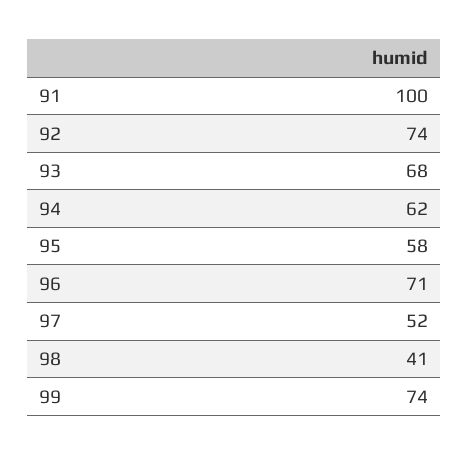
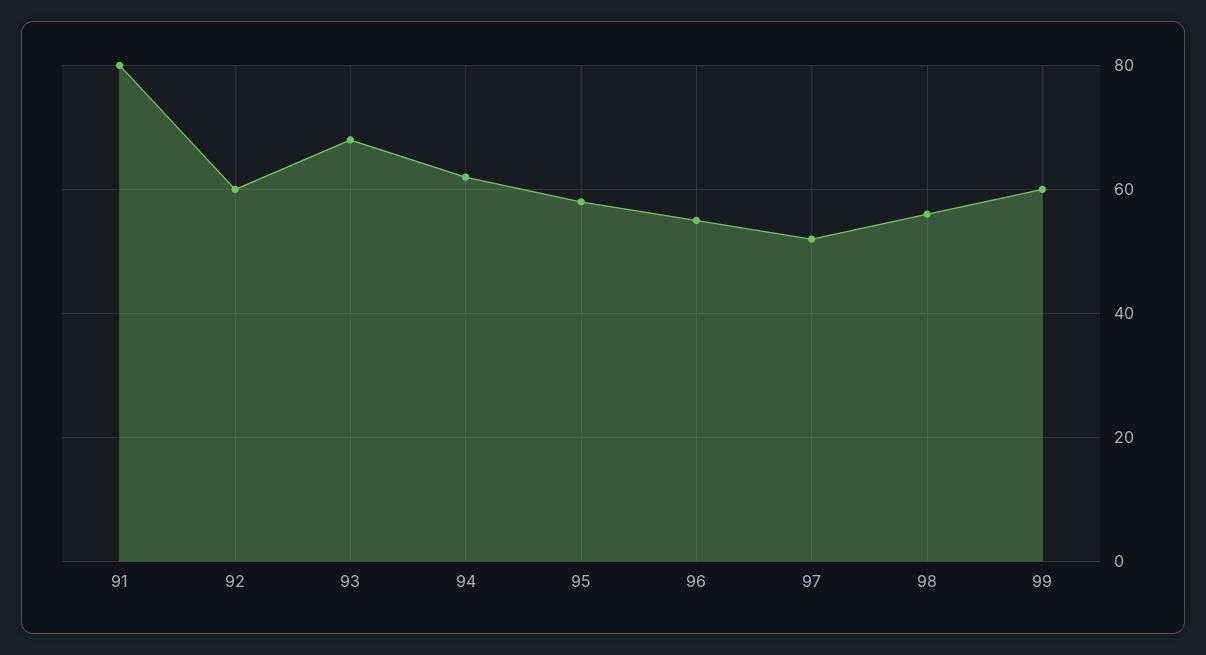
91: 100 -> 80
92: 74 -> 60
96: 71 -> 55
98: 41 -> 55
99: 74 -> 60

